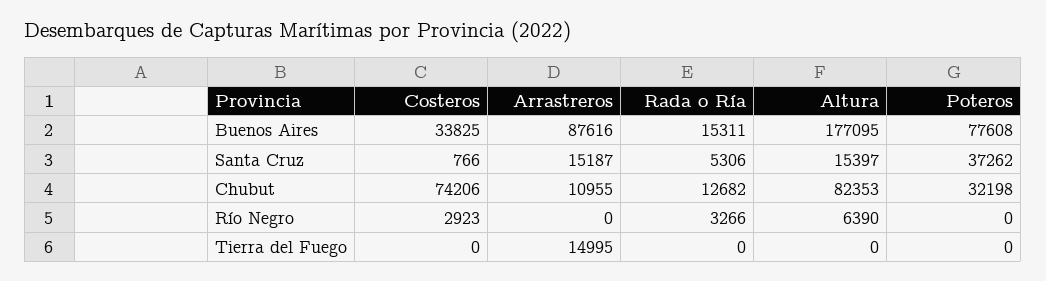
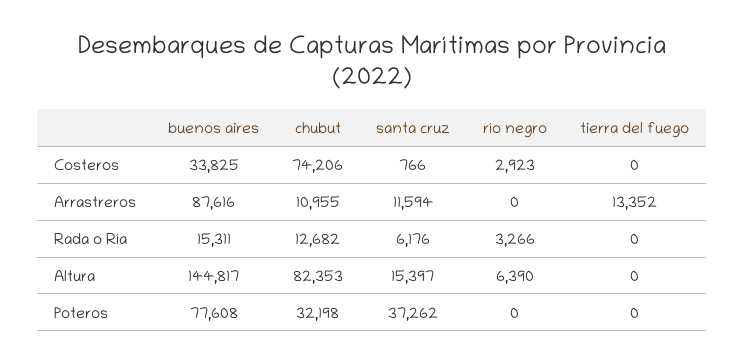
Altura, Buenos Aires: 177095 -> 144817
Arrastreros, Santa Cruz: 15187 -> 11594
Rada o Ría, Santa Cruz: 5306 -> 6176
Arrastreros, Tierra del Fuego: 14995 -> 13352

